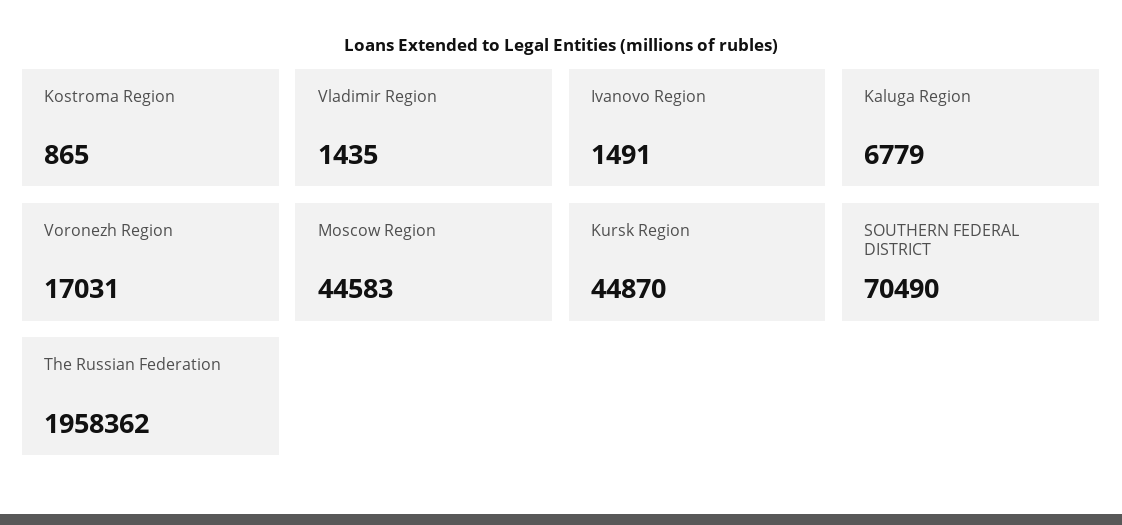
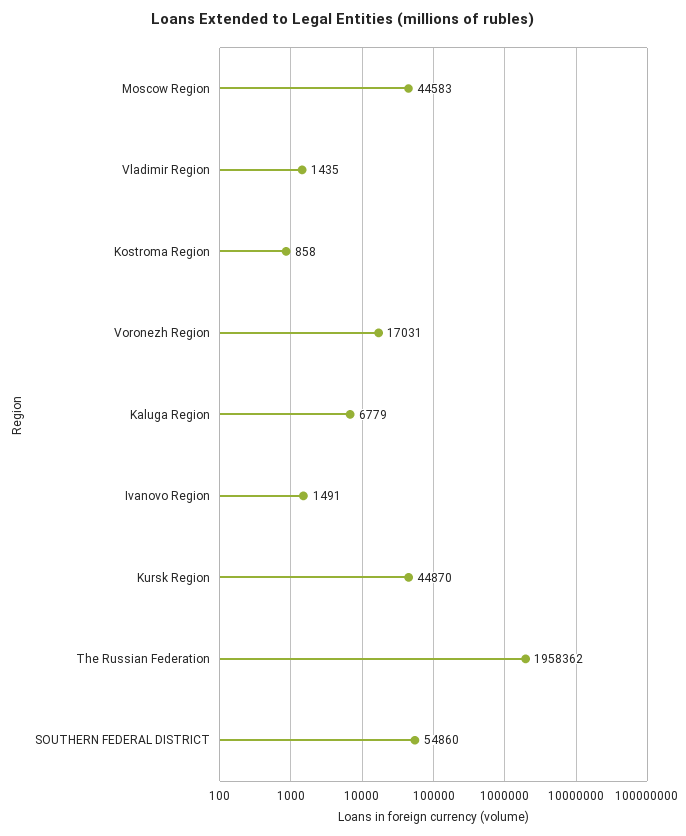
Kostroma Region: 865 -> 858
SOUTHERN FEDERAL DISTRICT: 70490 -> 54860

